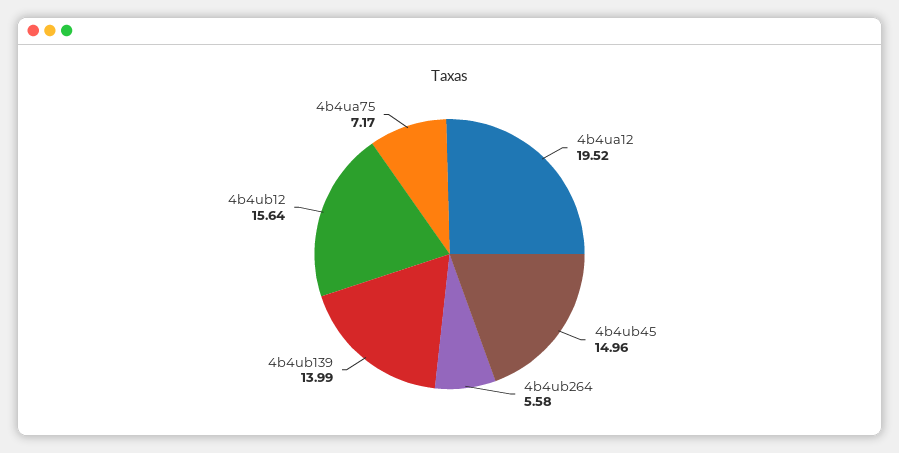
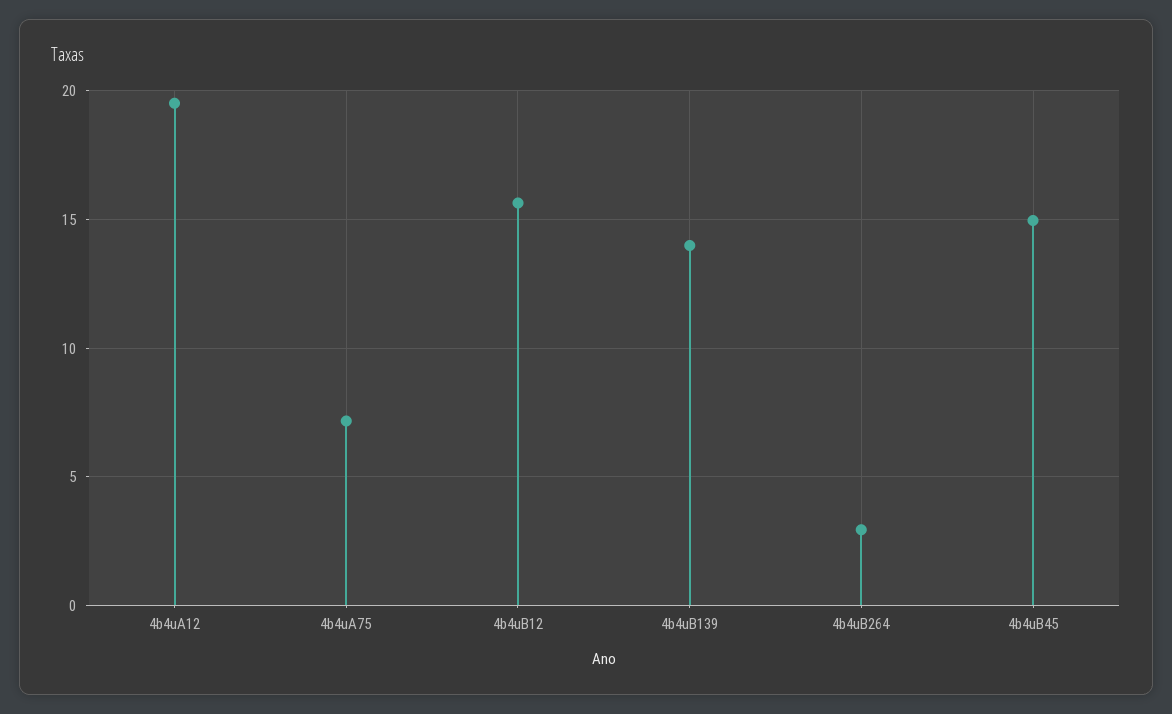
4b4ub264: 5.58 -> 3

